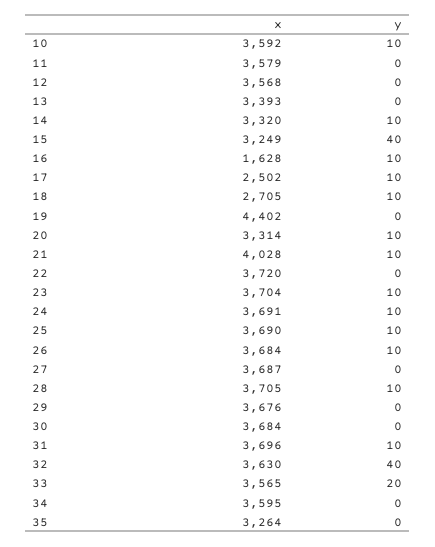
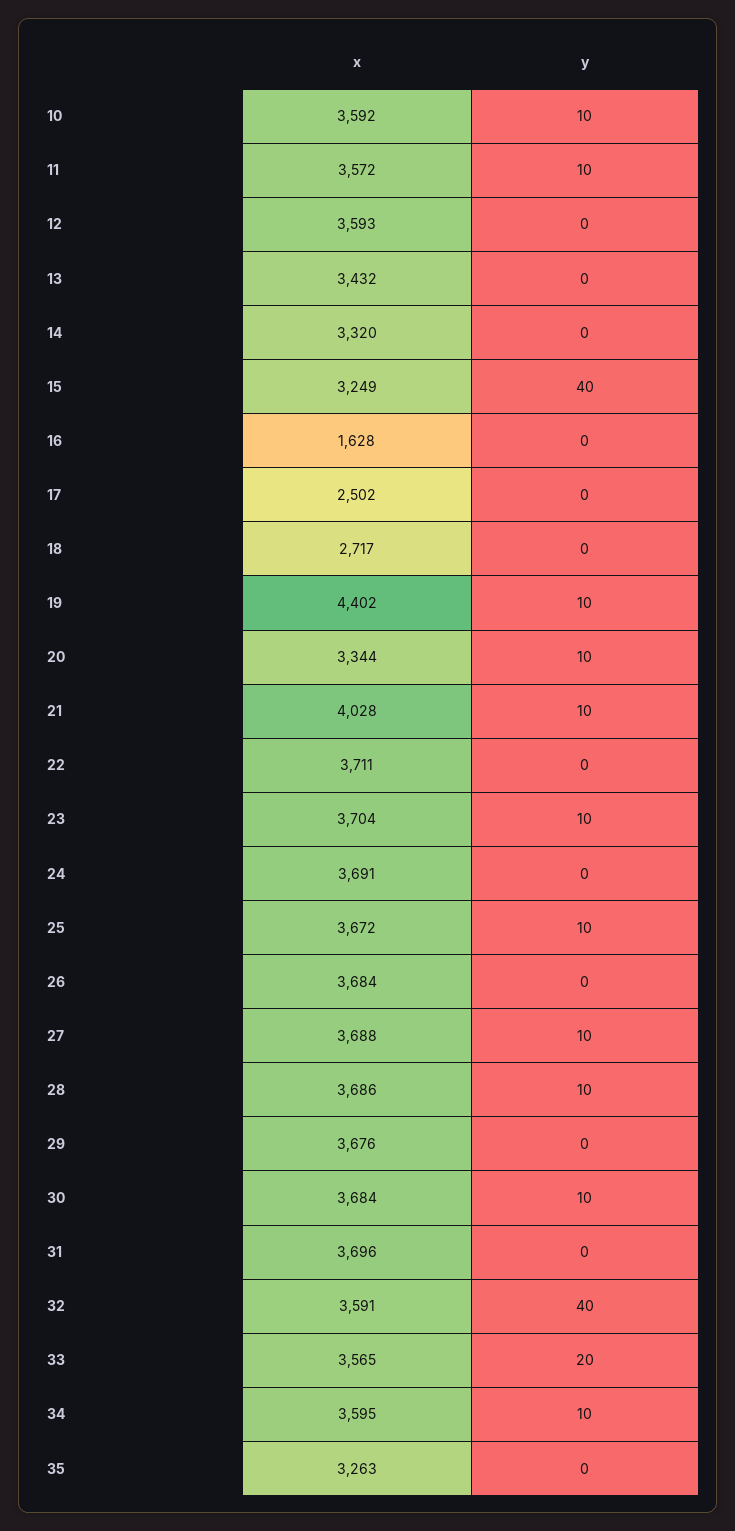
x, 11: 3579 -> 3572
y, 11: 0 -> 10
x, 12: 3568 -> 3593
x, 13: 3393 -> 3432
y, 14: 10 -> 0
y, 16: 10 -> 0
y, 17: 10 -> 0
x, 18: 2705 -> 2717
y, 18: 10 -> 0
y, 19: 0 -> 10
x, 20: 3314 -> 3344
x, 22: 3720 -> 3711
y, 24: 10 -> 0
x, 25: 3690 -> 3672
y, 26: 10 -> 0
x, 27: 3687 -> 3688
y, 27: 0 -> 10
x, 28: 3705 -> 3686
y, 30: 0 -> 10
y, 31: 10 -> 0
x, 32: 3630 -> 3591
y, 34: 0 -> 10
x, 35: 3264 -> 3263

